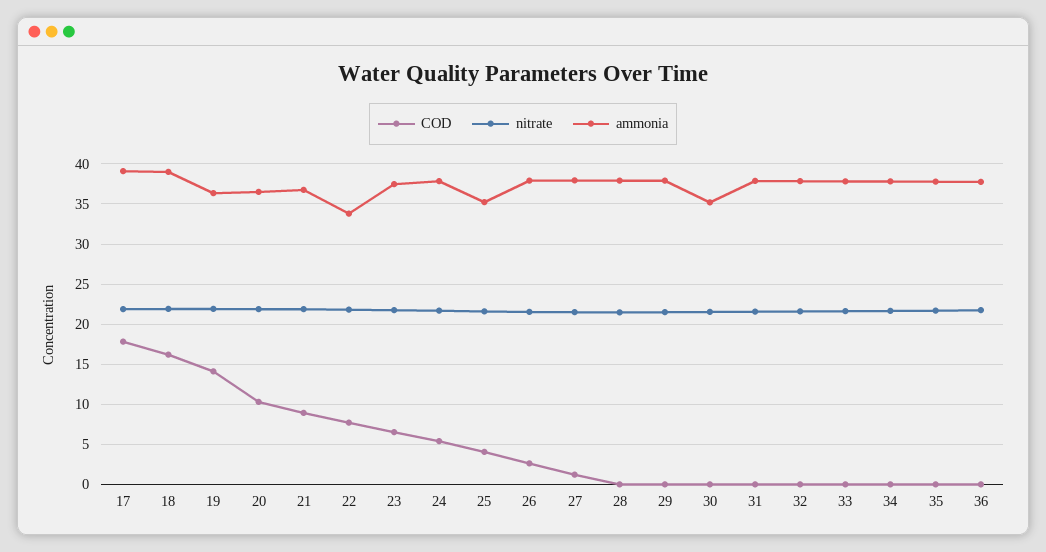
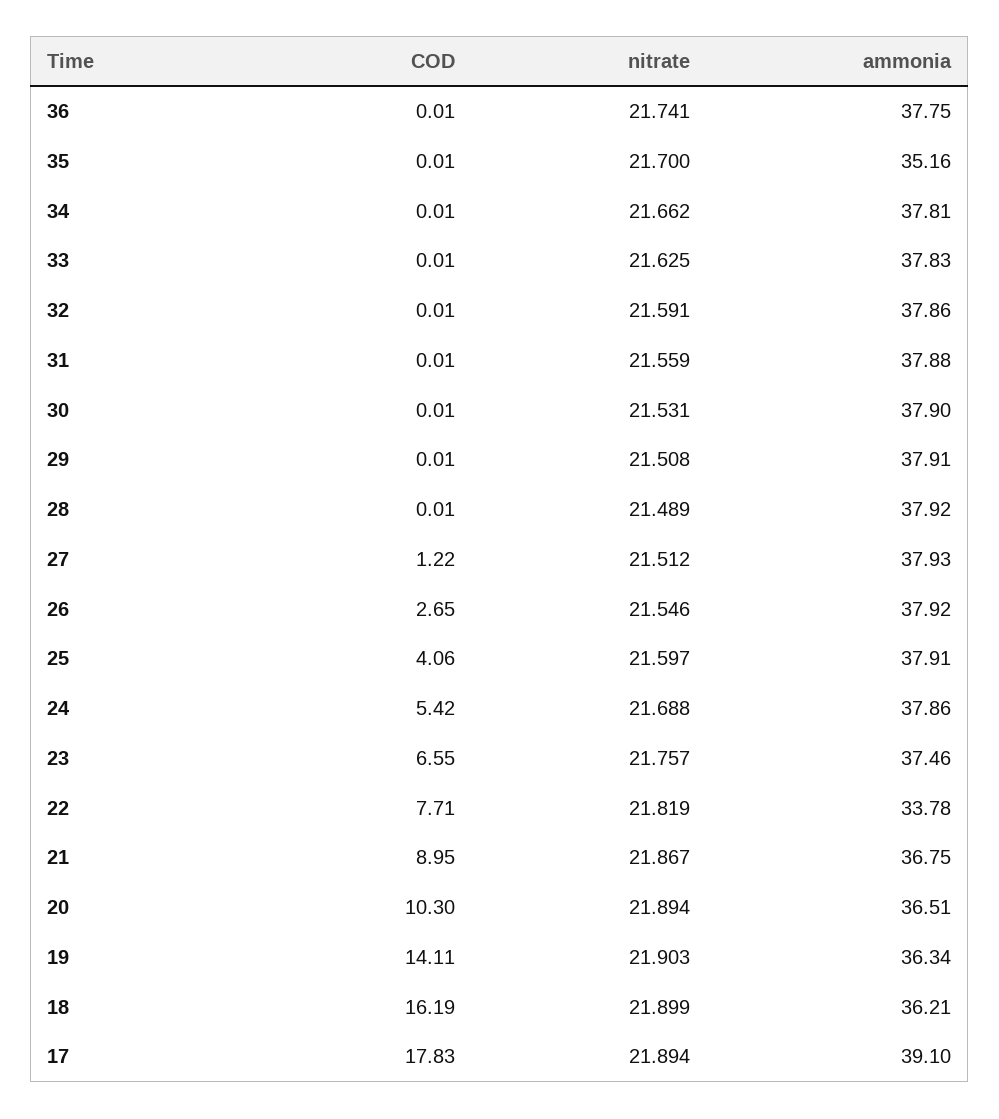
ammonia, 18: 39 -> 36.21
ammonia, 25: 35 -> 37.91
ammonia, 30: 35 -> 37.9
ammonia, 35: 38 -> 35.16

